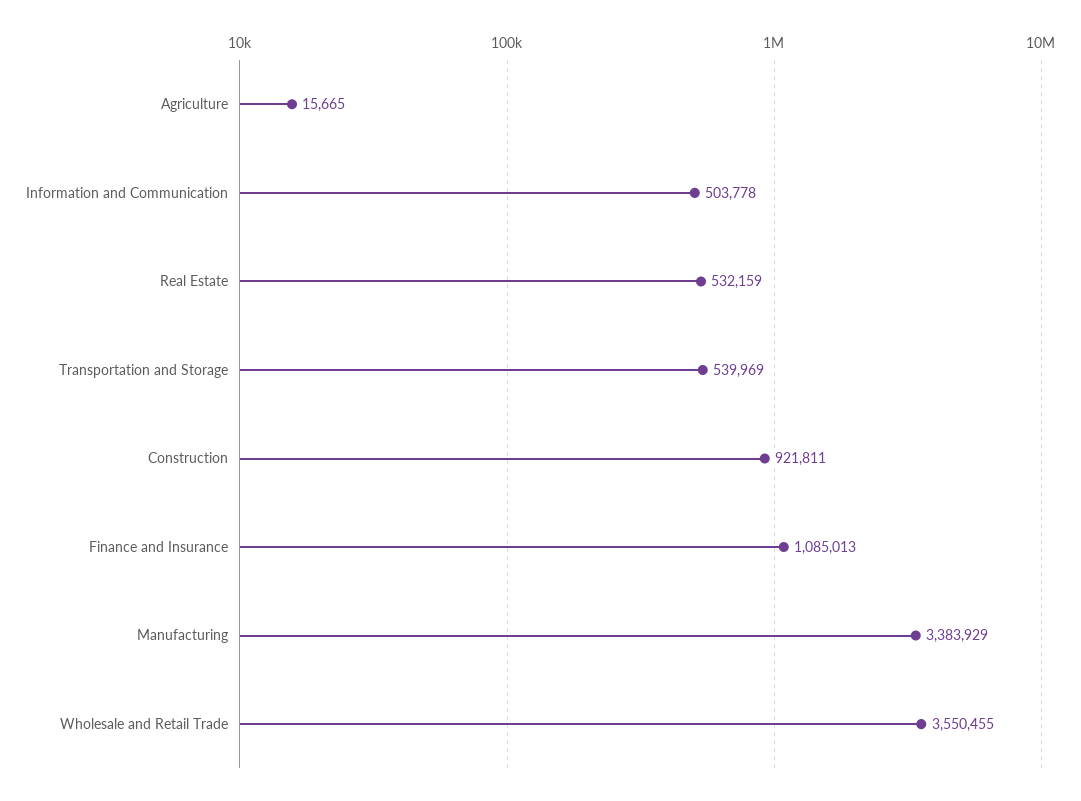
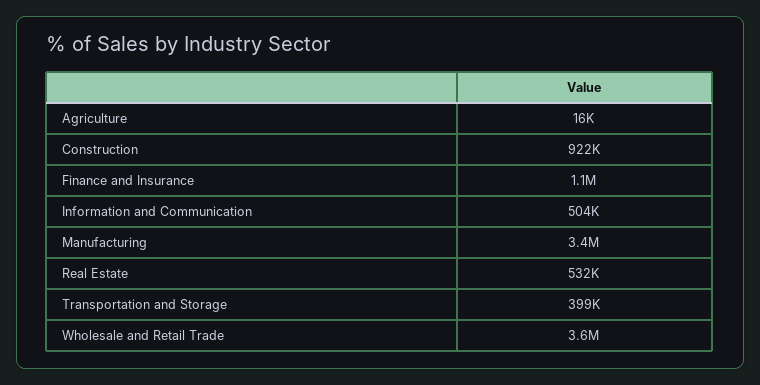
Transportation and Storage: 539969 -> 399000

